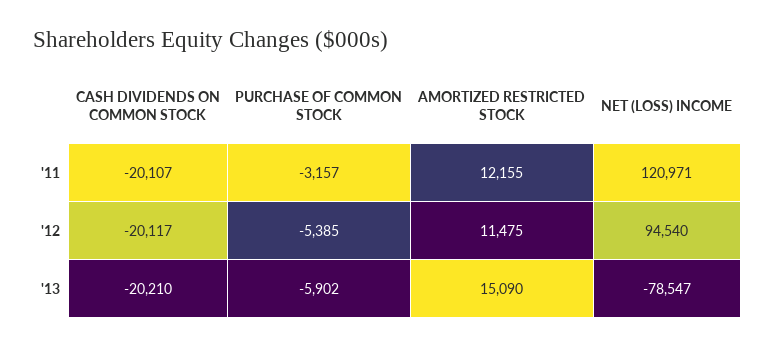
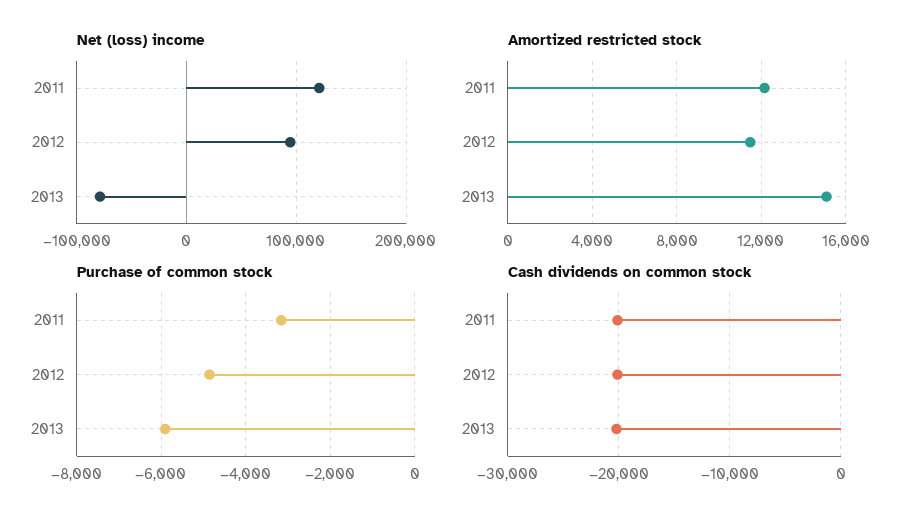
PURCHASE OF COMMON STOCK, '12: -5385 -> -4800

